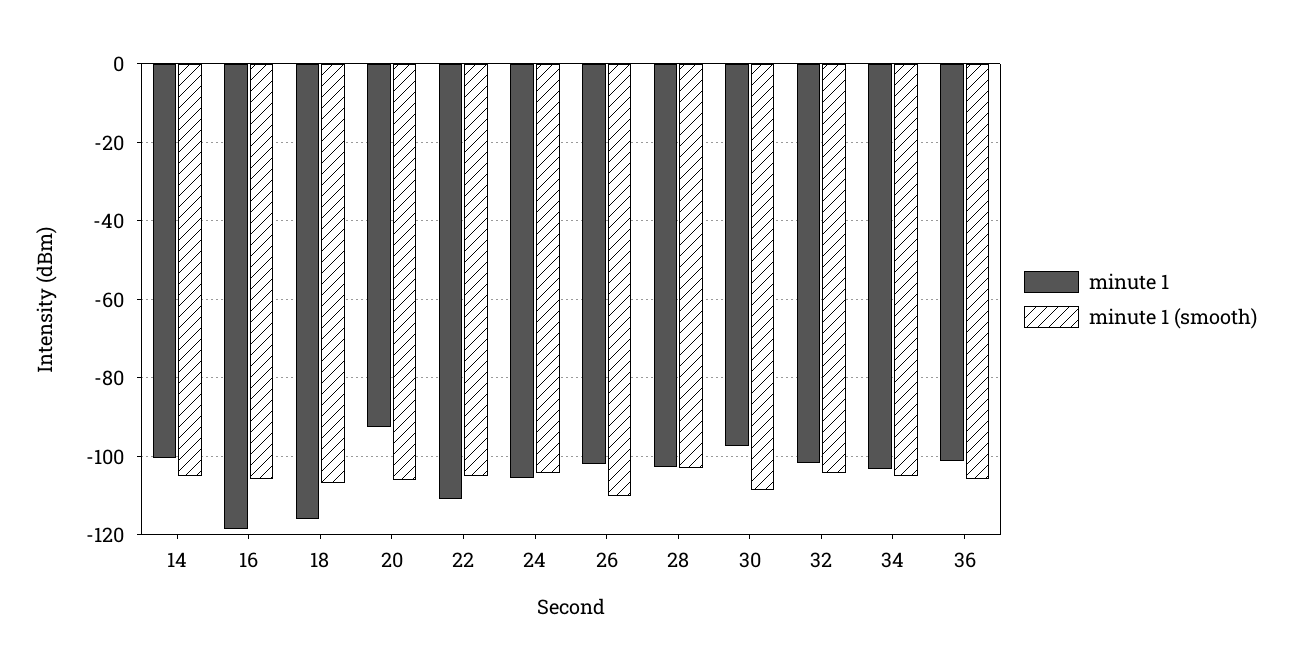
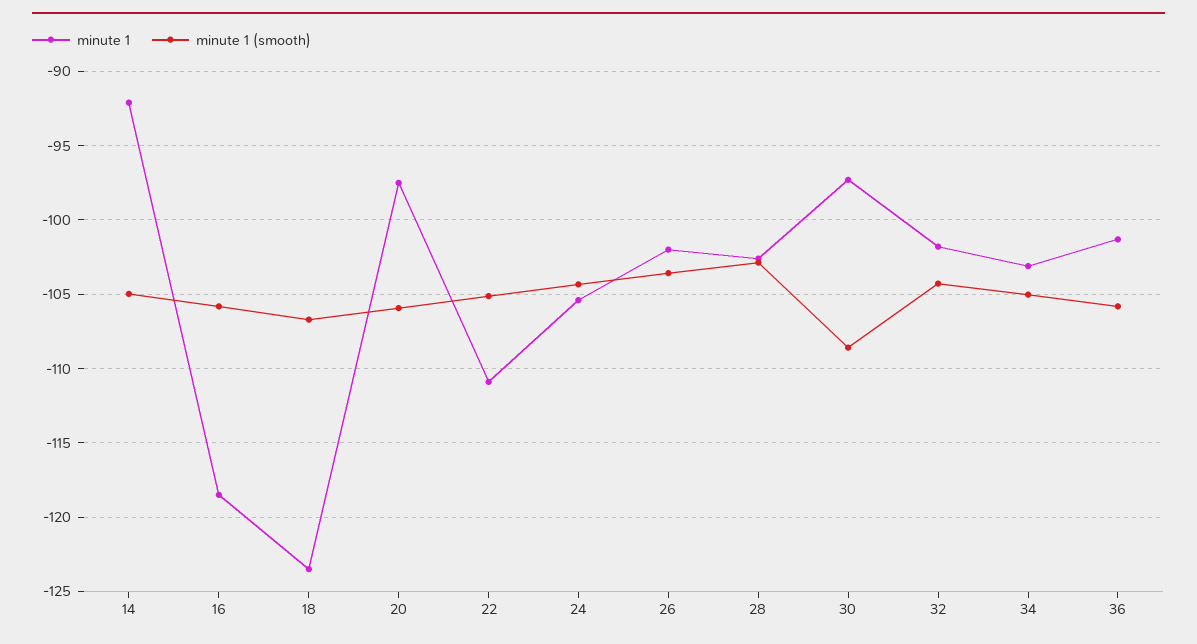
minute 1, 14: -100 -> -92
minute 1, 18: -116 -> -123.5
minute 1, 20: -92 -> -97.5
minute 1 (smooth), 26: -110 -> -103.5

